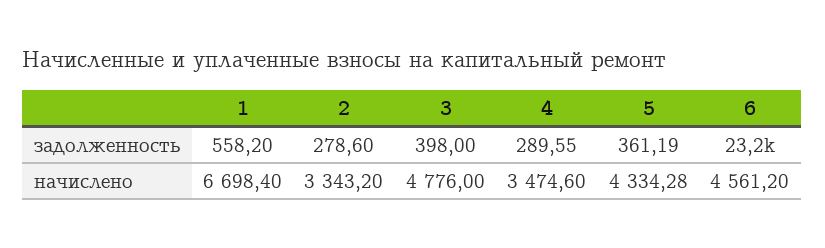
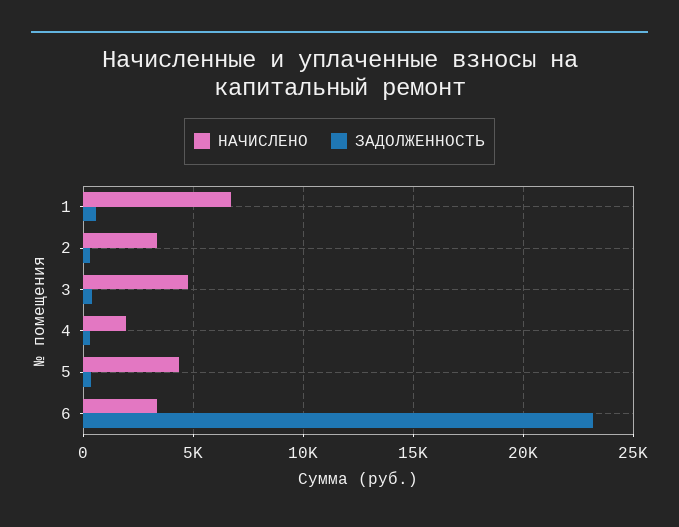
начислено, 4: 3474.6 -> 2000
начислено, 6: 4561.2 -> 3500

